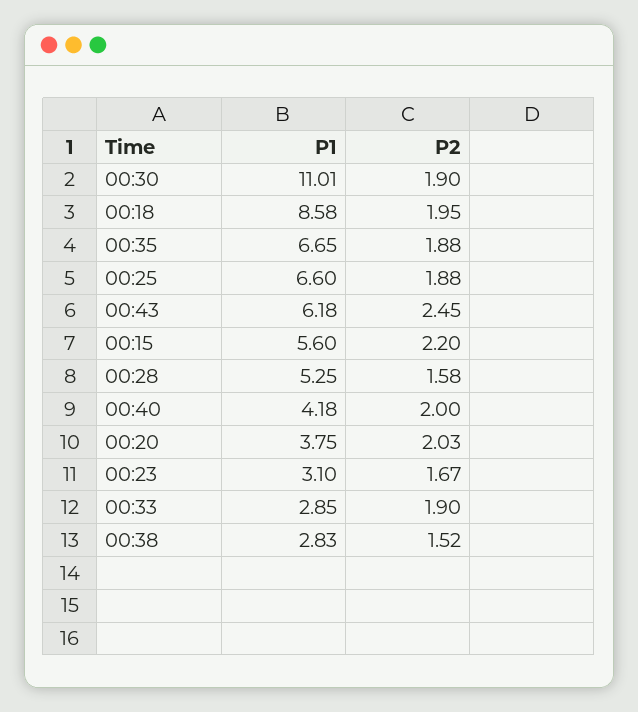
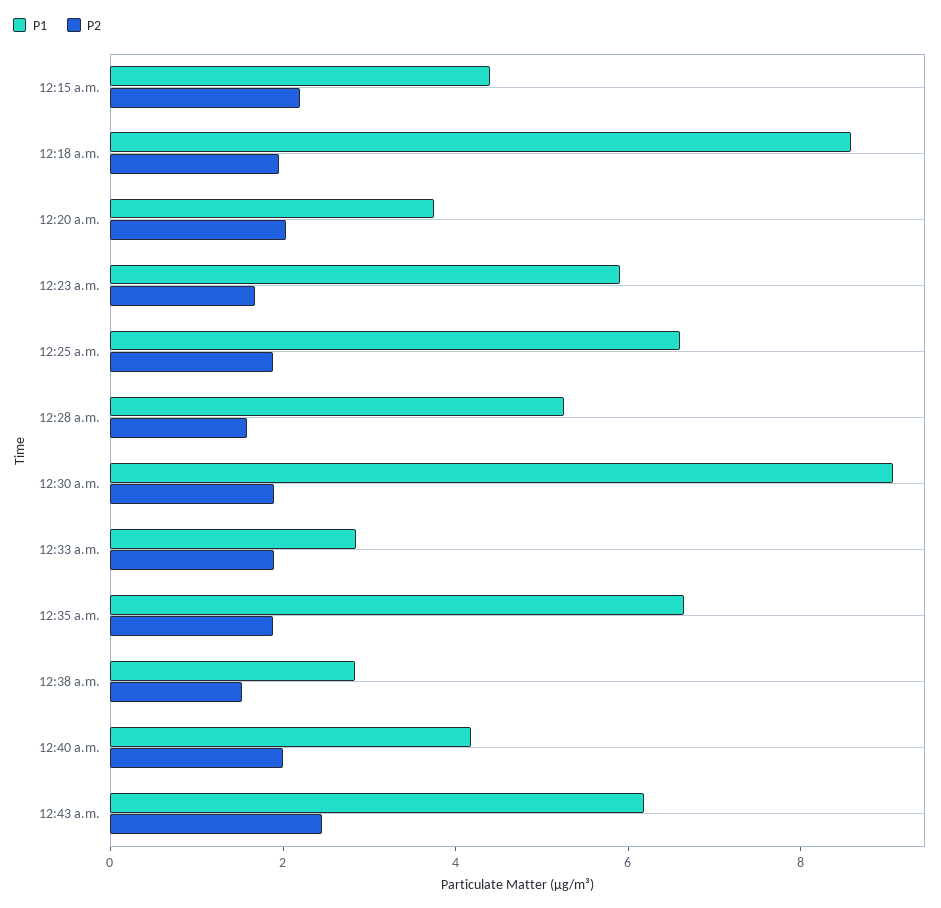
P1, 00:30: 11.01 -> 9
P1, 00:15: 5.6 -> 4.5
P1, 00:23: 3.1 -> 6

